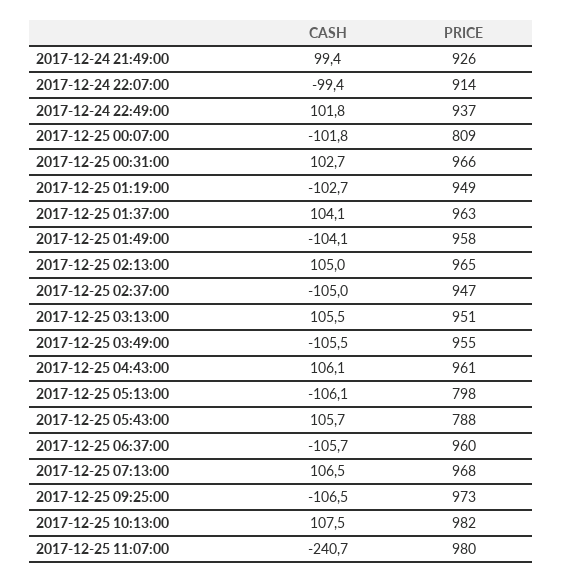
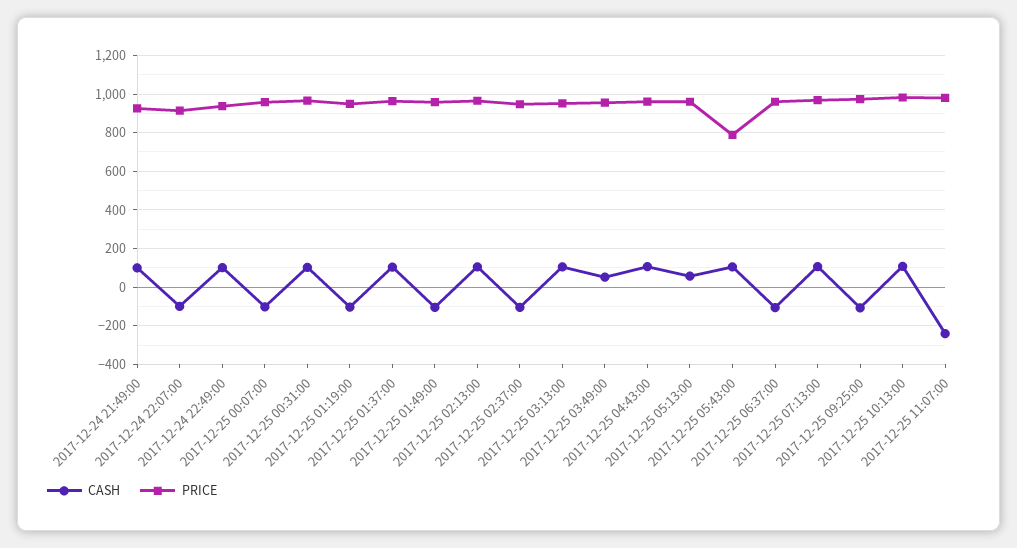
PRICE, 2017-12-25 00:07:00: 809 -> 950
CASH, 2017-12-25 03:49:00: -105.5 -> 50
CASH, 2017-12-25 05:13:00: -106.1 -> 50
PRICE, 2017-12-25 05:13:00: 798 -> 950

